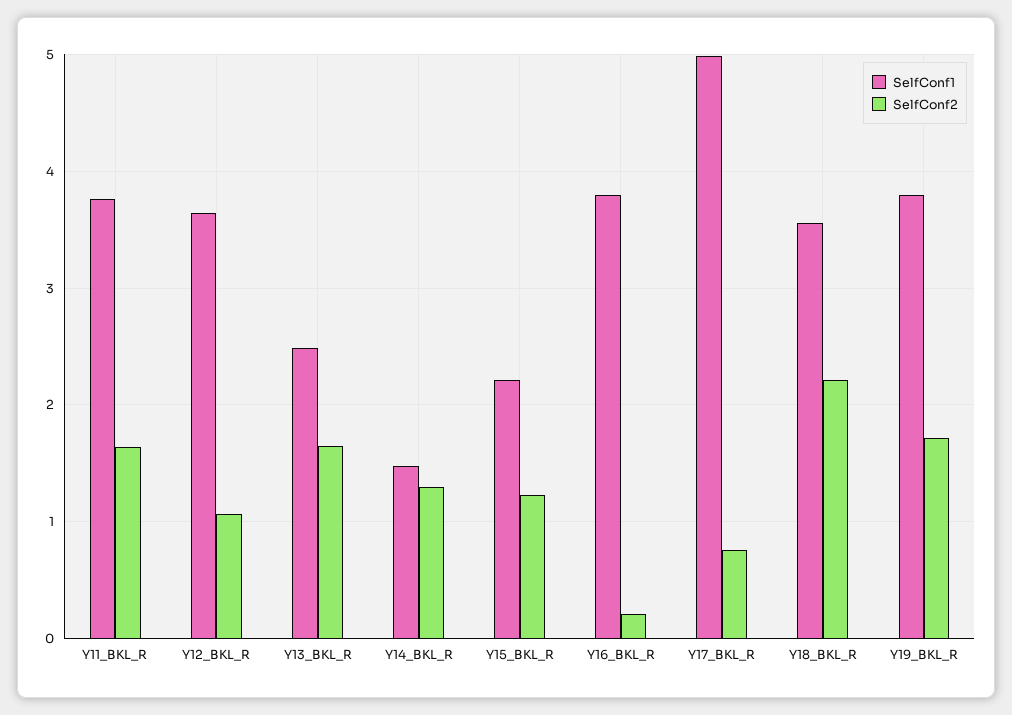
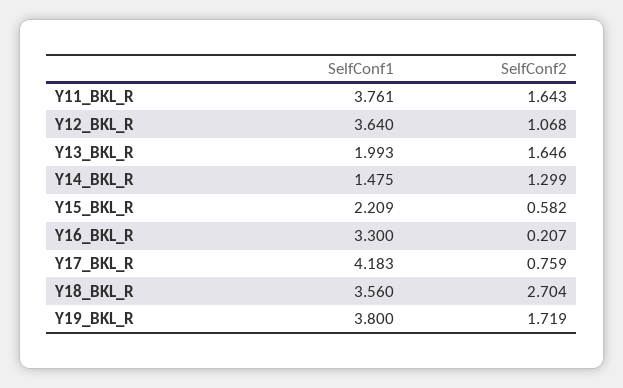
SelfConf1, Y13_BKL_R: 2.5 -> 1.993
SelfConf2, Y15_BKL_R: 1.2 -> 0.582
SelfConf1, Y16_BKL_R: 3.8 -> 3.3
SelfConf1, Y17_BKL_R: 5 -> 4.183
SelfConf2, Y18_BKL_R: 2.2 -> 2.704

